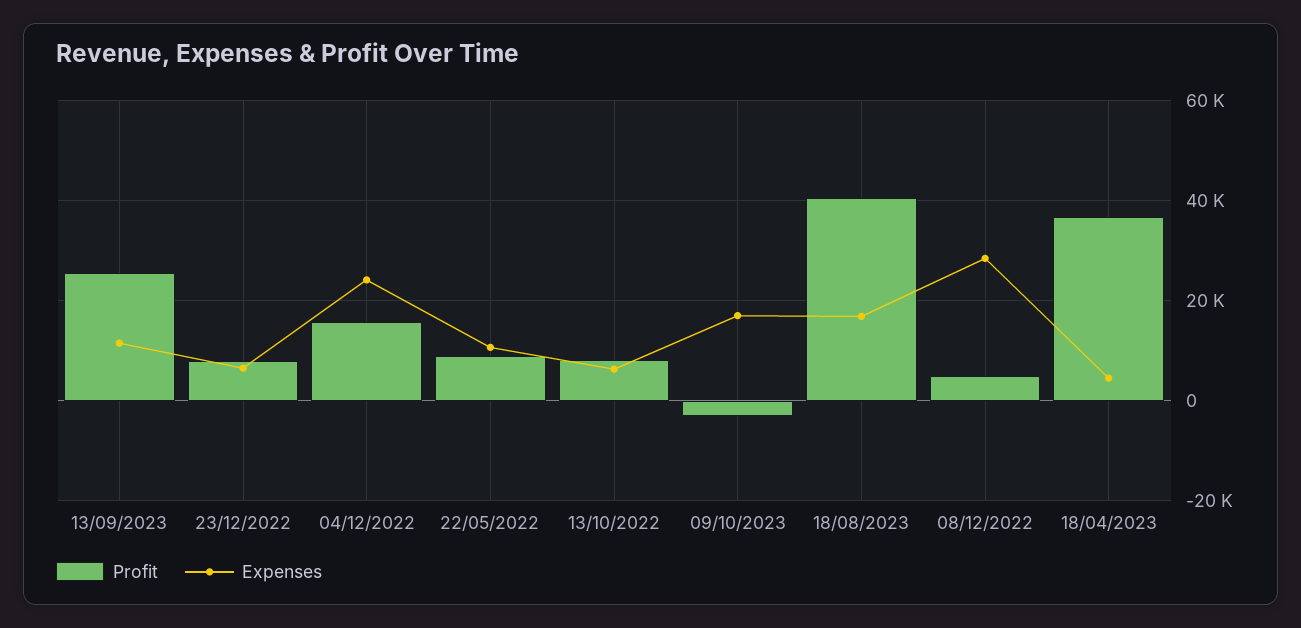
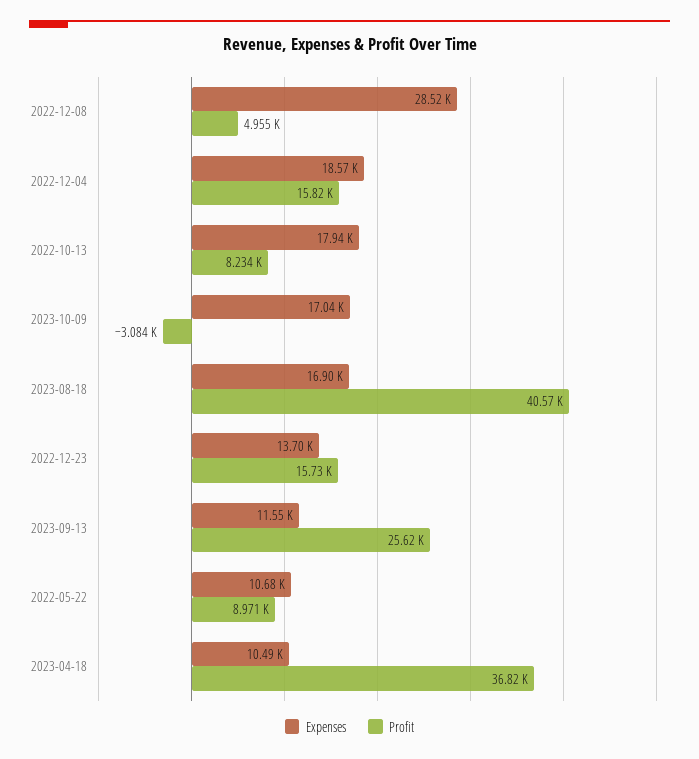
Profit, 23/12/2022: 8000 -> 15730
Expenses, 23/12/2022: 6000 -> 13700
Expenses, 04/12/2022: 24000 -> 18570
Expenses, 13/10/2022: 6000 -> 17940
Expenses, 18/04/2023: 4000 -> 10490

